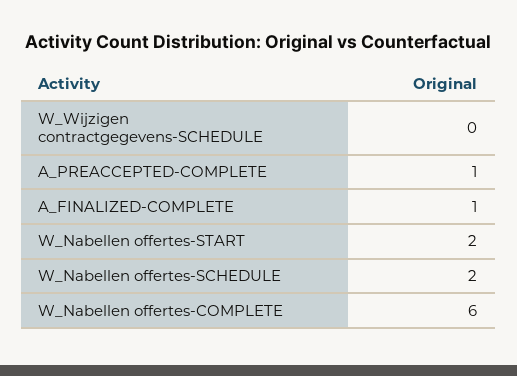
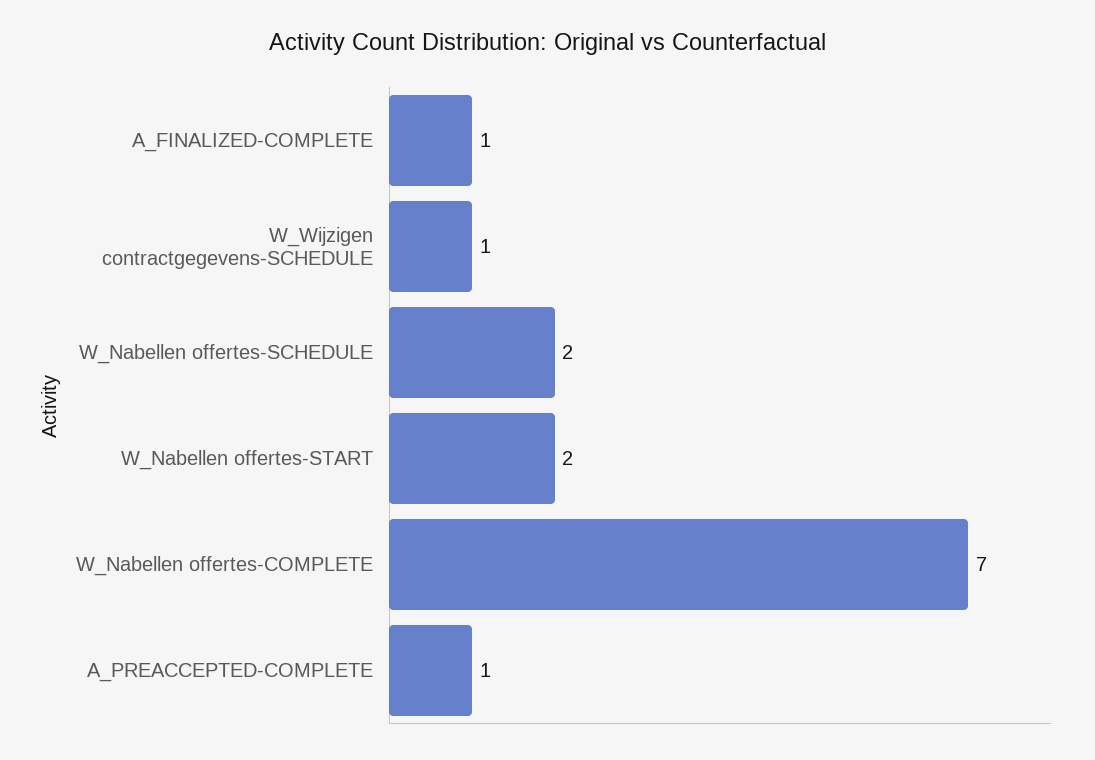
W_Wijzigen contractgegevens-SCHEDULE: 0 -> 1
W_Nabellen offertes-COMPLETE: 6 -> 7

